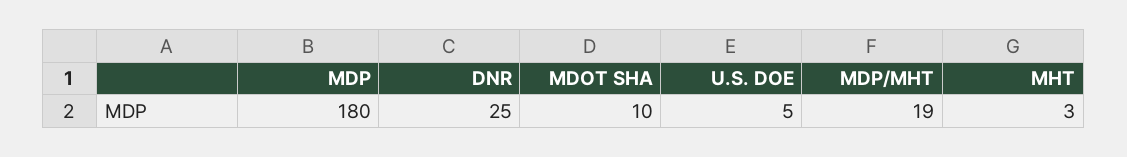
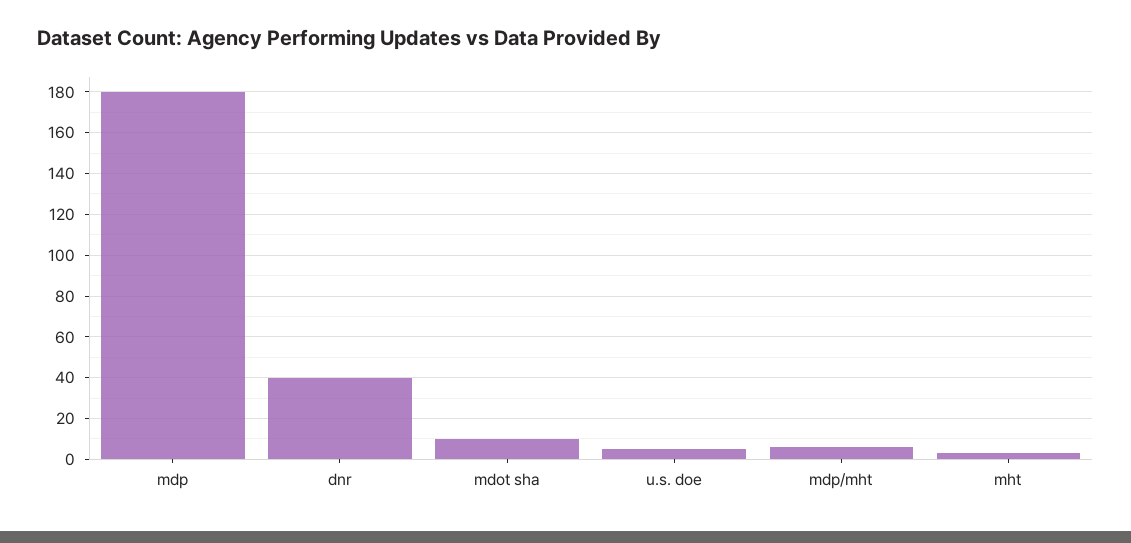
DNR: 25 -> 40
MDP/MHT: 19 -> 5

